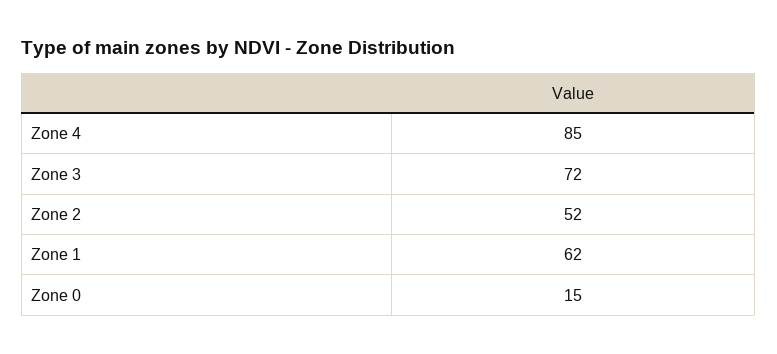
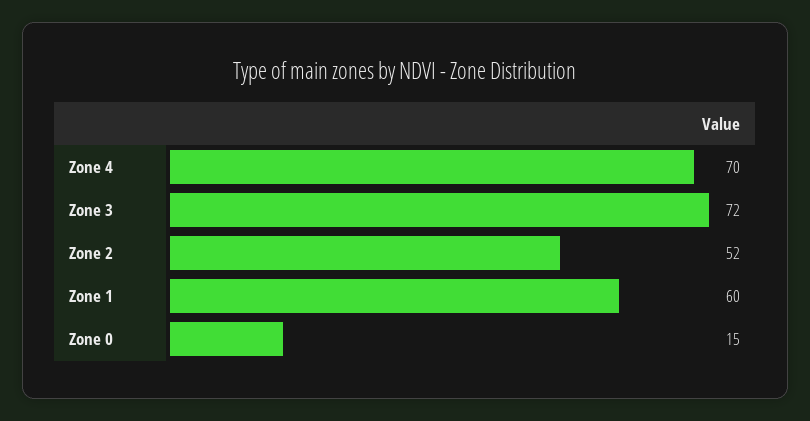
Zone 4: 85 -> 70
Zone 1: 62 -> 60

